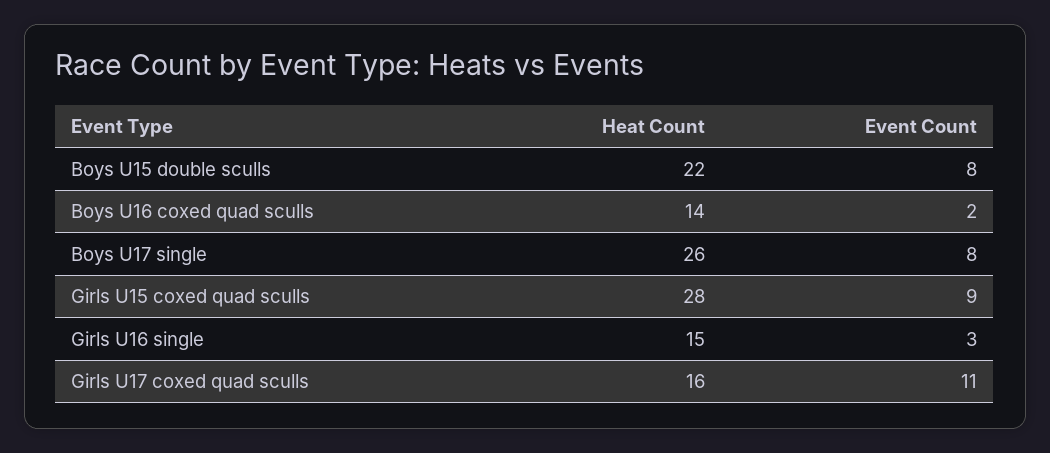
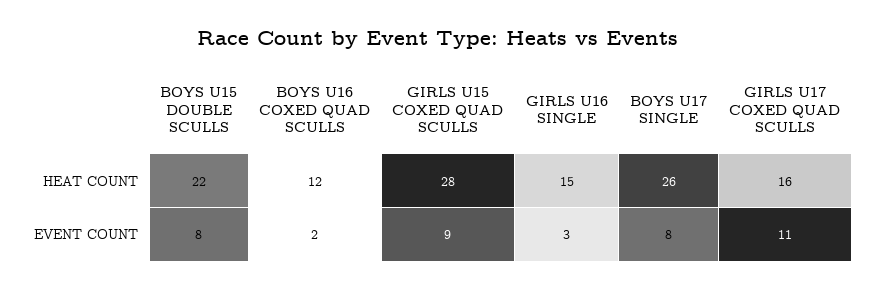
Heat Count, Boys U16 coxed quad sculls: 14 -> 12

